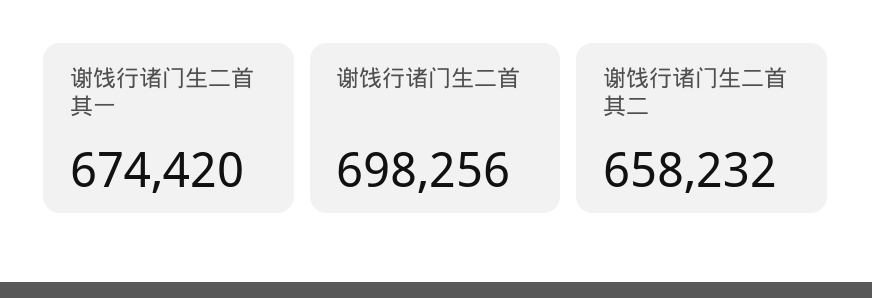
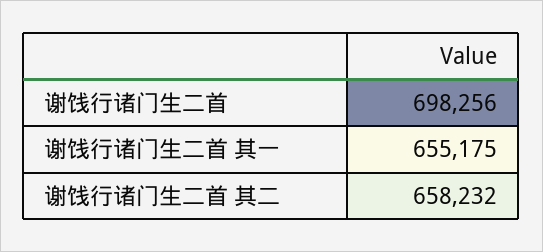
谢饯行诸门生二首 其一: 674420 -> 655175

